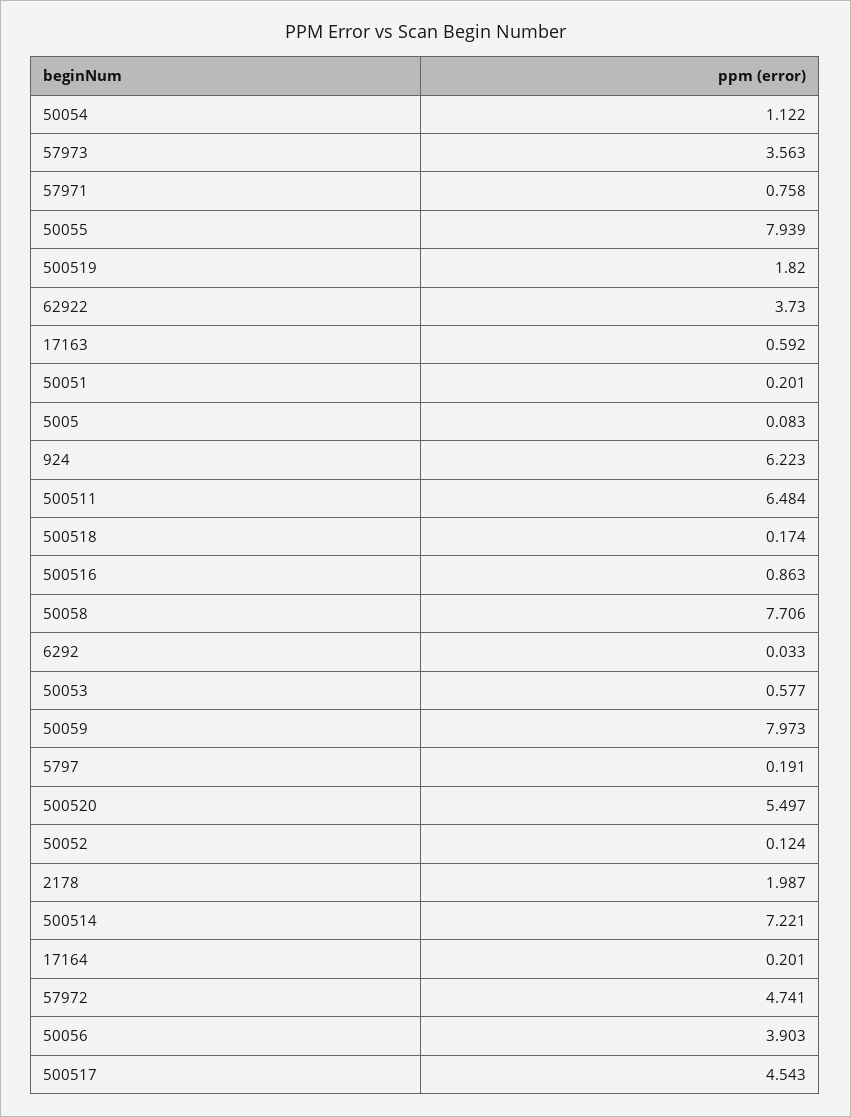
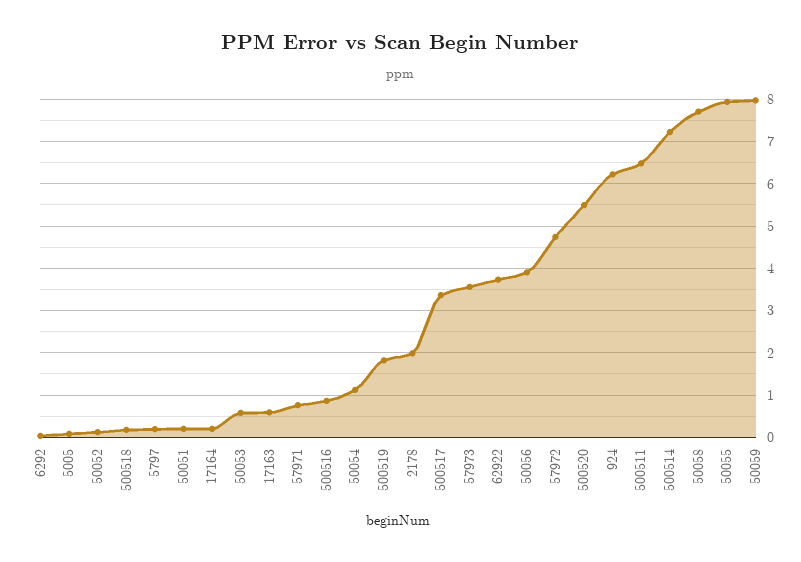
500517: 4.543 -> 3.4

